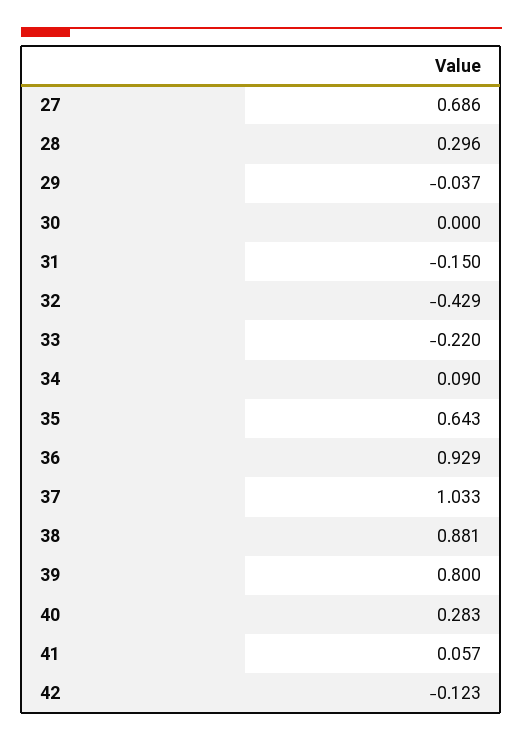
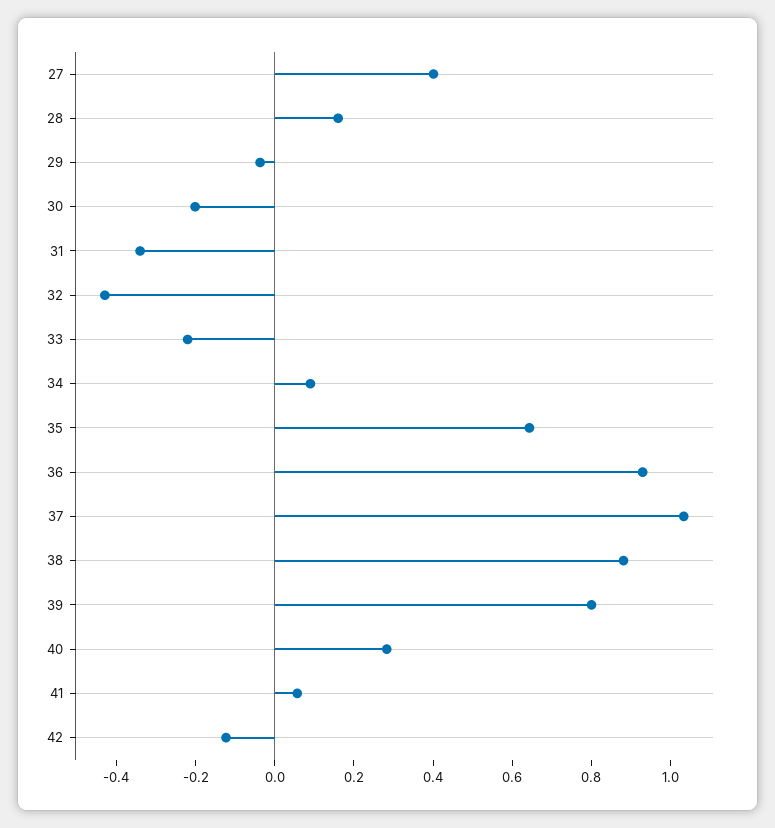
27: 0.686 -> 0.4
28: 0.296 -> 0.15
30: 0 -> -0.2
31: -0.15 -> -0.35

